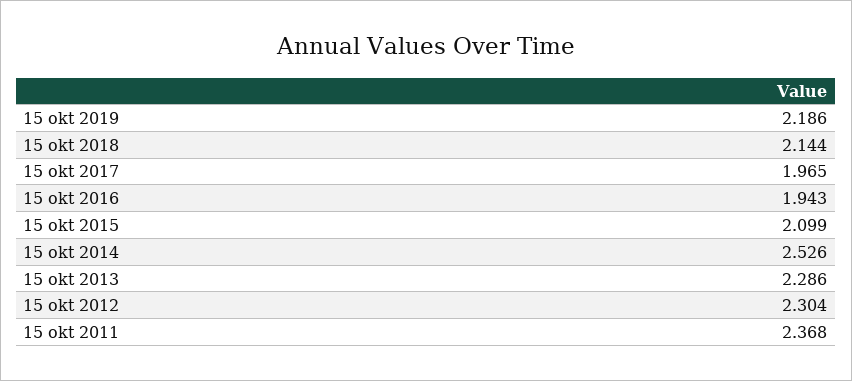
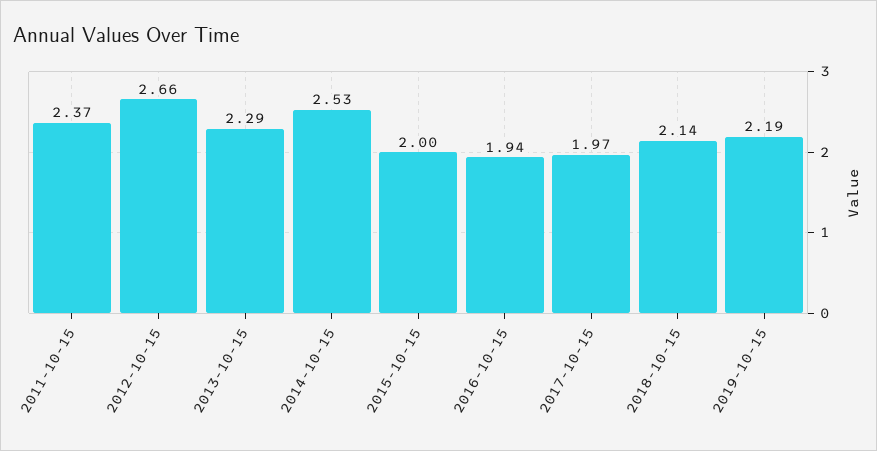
15 okt 2015: 2.099 -> 2
15 okt 2012: 2.304 -> 2.66

